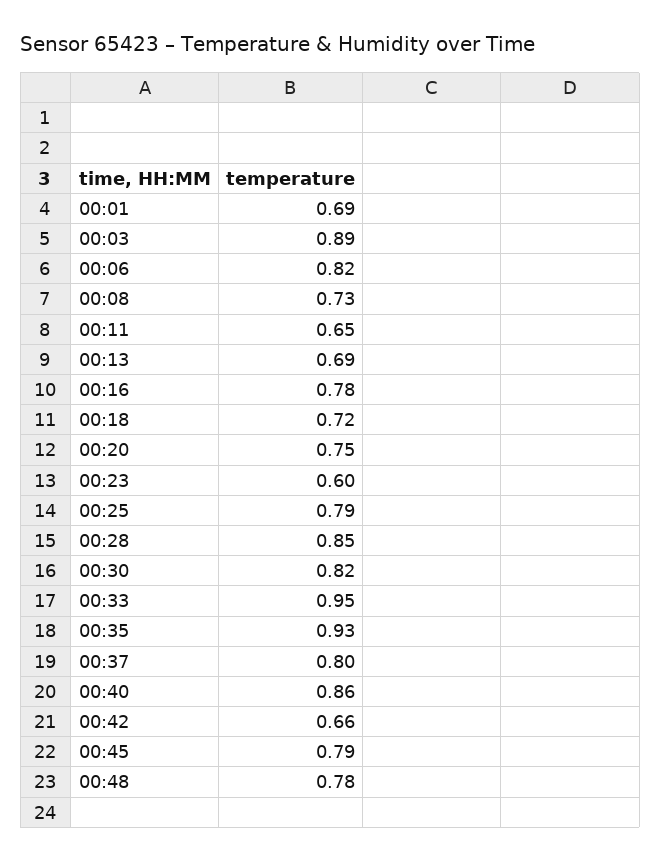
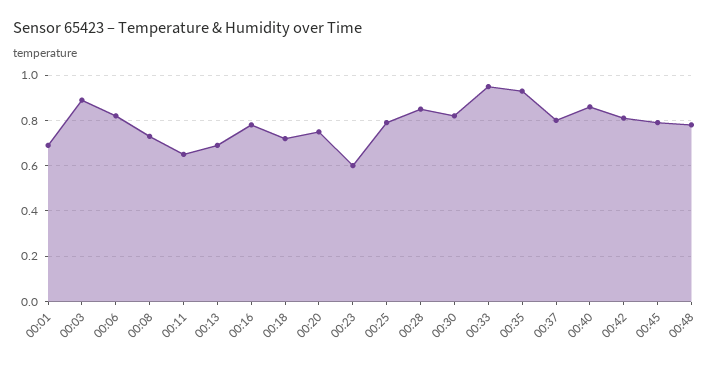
00:42: 0.66 -> 0.8

